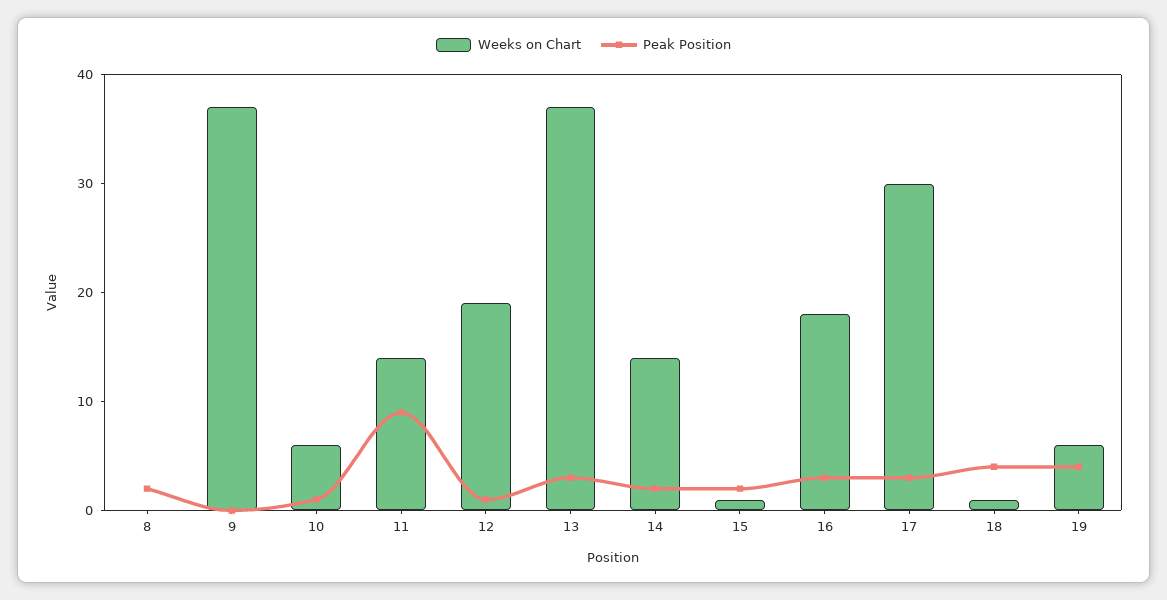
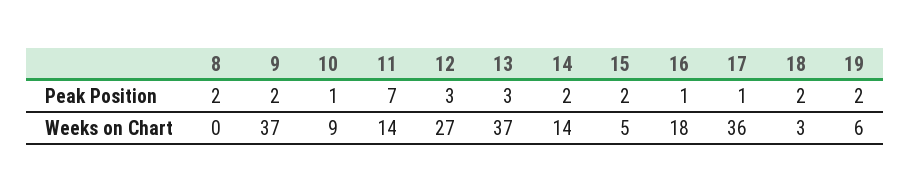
Peak Position, 9: 0 -> 2
Weeks on Chart, 10: 6 -> 9
Peak Position, 11: 9 -> 7
Weeks on Chart, 12: 19 -> 27
Peak Position, 12: 1 -> 3
Weeks on Chart, 15: 1 -> 5
Peak Position, 16: 3 -> 1
Weeks on Chart, 17: 30 -> 36
Peak Position, 17: 3 -> 1
Weeks on Chart, 18: 1 -> 3
Peak Position, 18: 4 -> 2
Peak Position, 19: 4 -> 2

